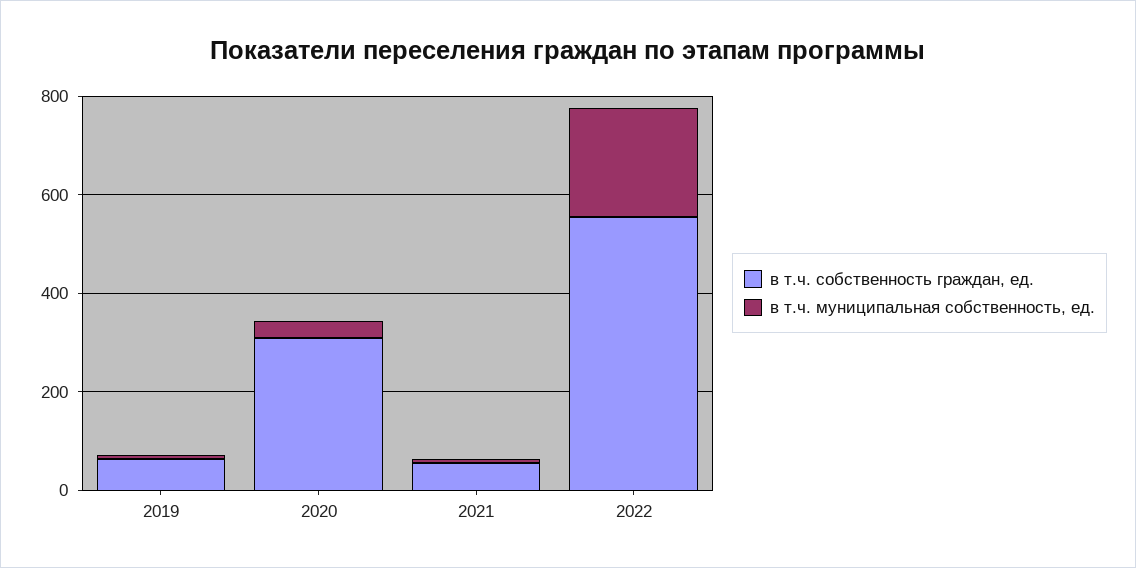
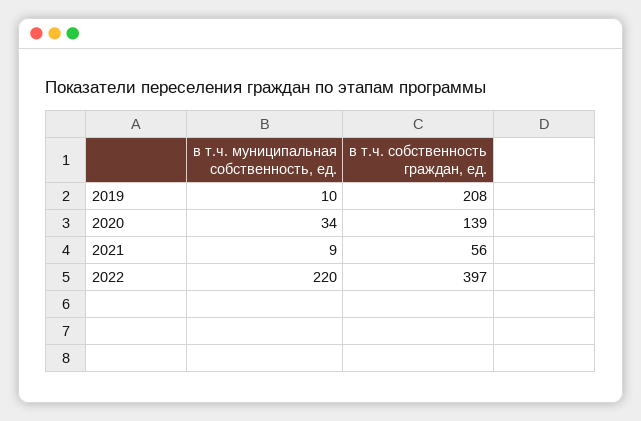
в т.ч. собственность граждан, ед., 2019: 50 -> 208
в т.ч. собственность граждан, ед., 2020: 300 -> 139
в т.ч. собственность граждан, ед., 2022: 550 -> 397

